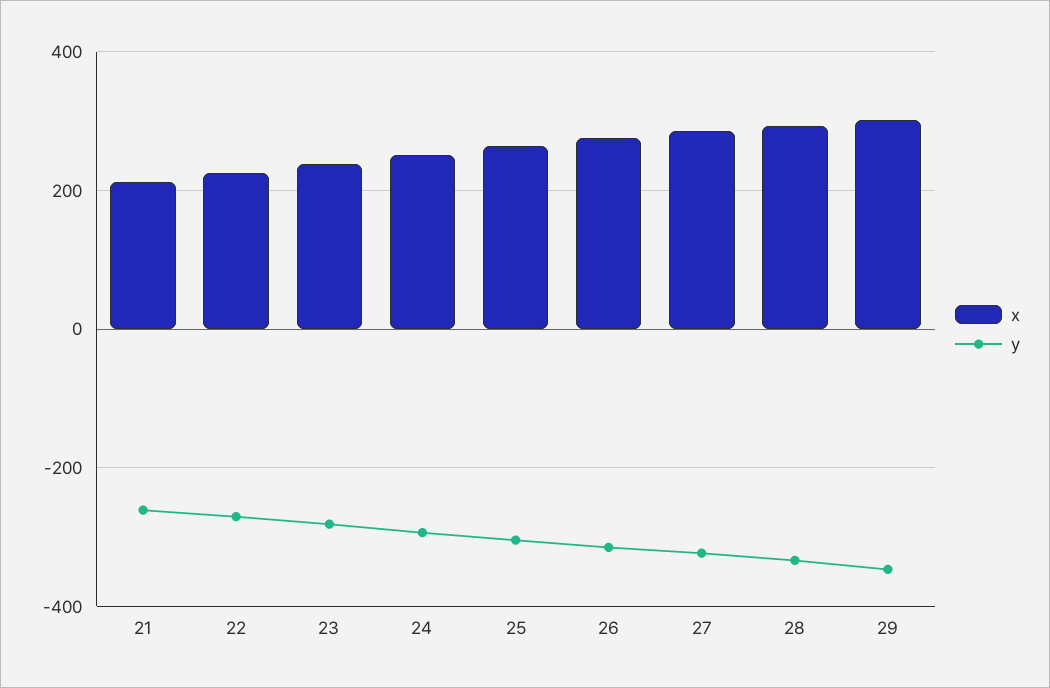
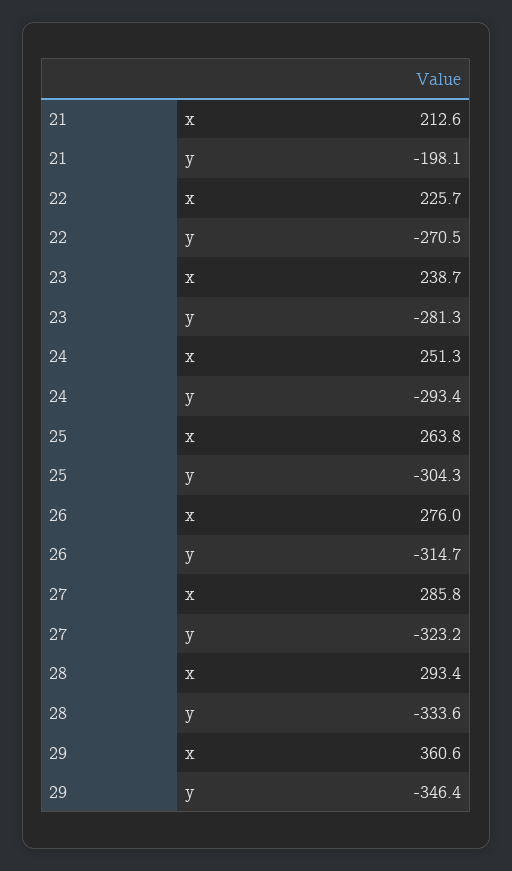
y, 21: -260 -> -198.1
x, 29: 300 -> 360.6

